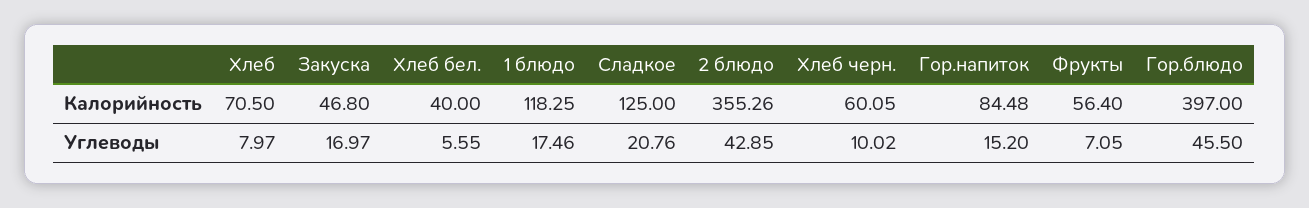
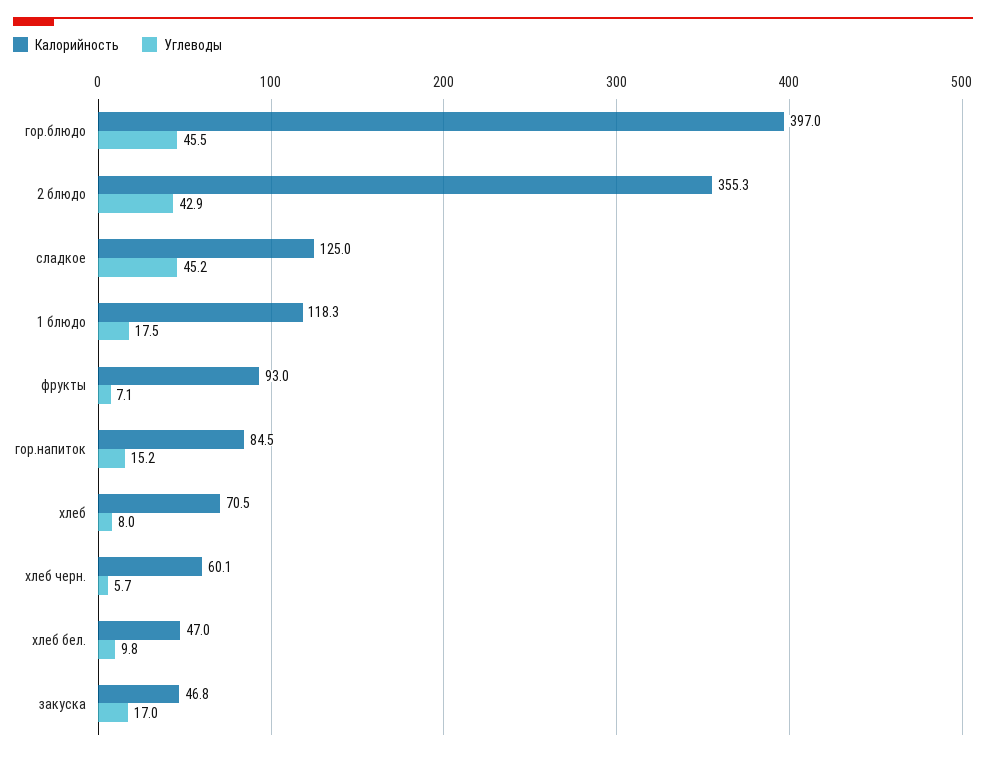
Калорийность, Хлеб бел.: 40 -> 47
Калорийность, Фрукты: 56.4 -> 93
Углеводы, Хлеб бел.: 5.55 -> 9.8
Углеводы, Сладкое: 20.76 -> 45.2
Углеводы, Хлеб черн.: 10.02 -> 5.7

